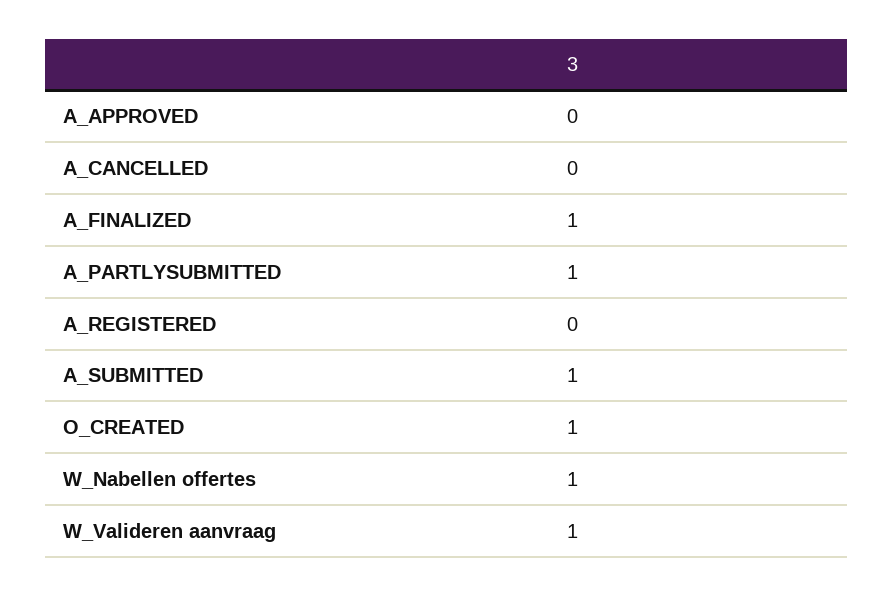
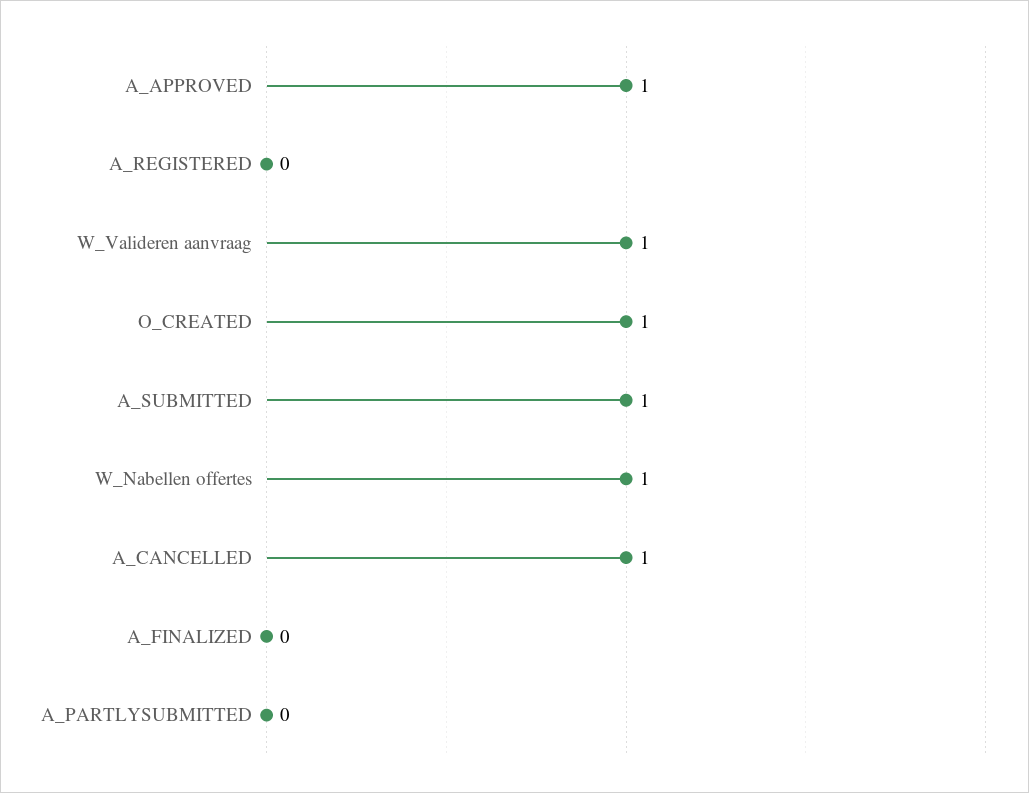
A_APPROVED: 0 -> 1
A_CANCELLED: 0 -> 1
A_FINALIZED: 1 -> 0
A_PARTLYSUBMITTED: 1 -> 0

